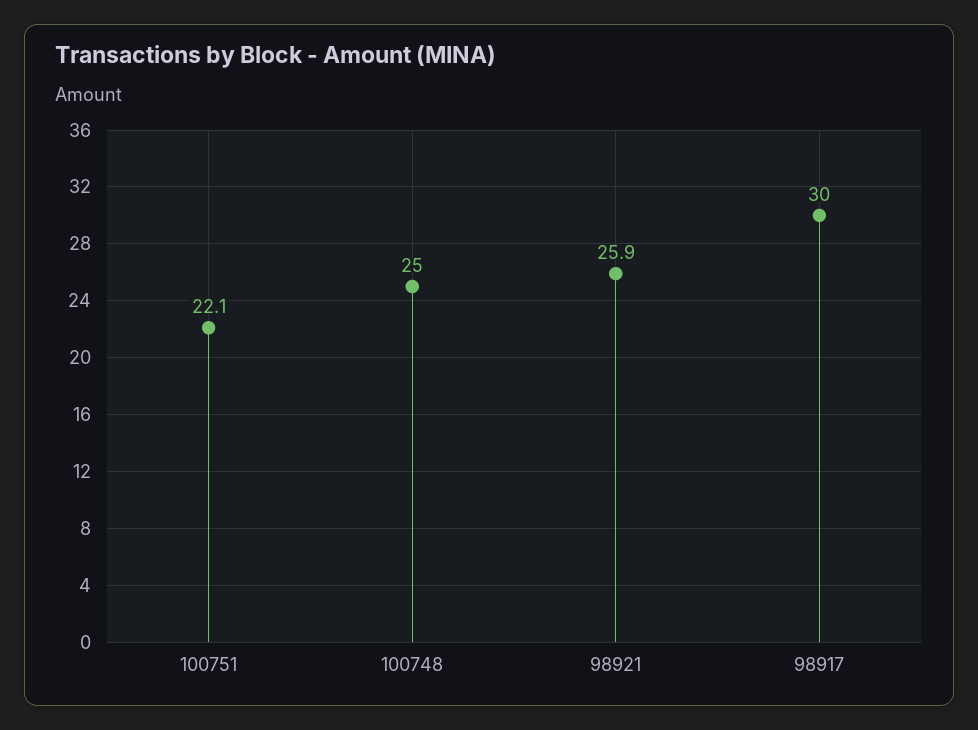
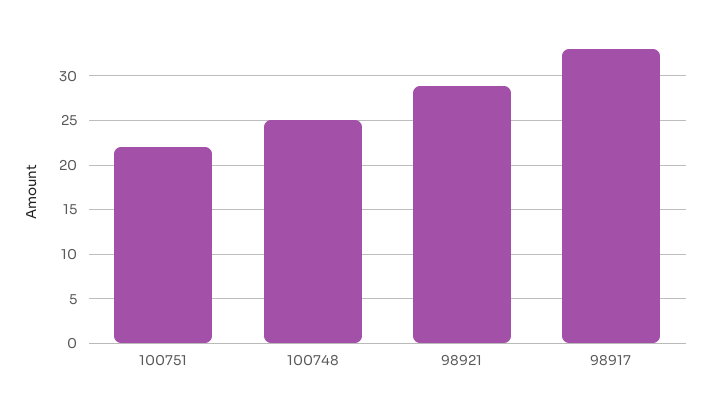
98921: 25.9 -> 29
98917: 30 -> 33

